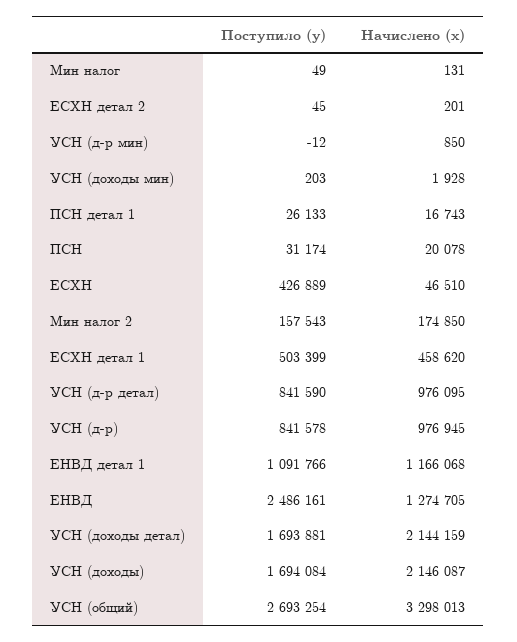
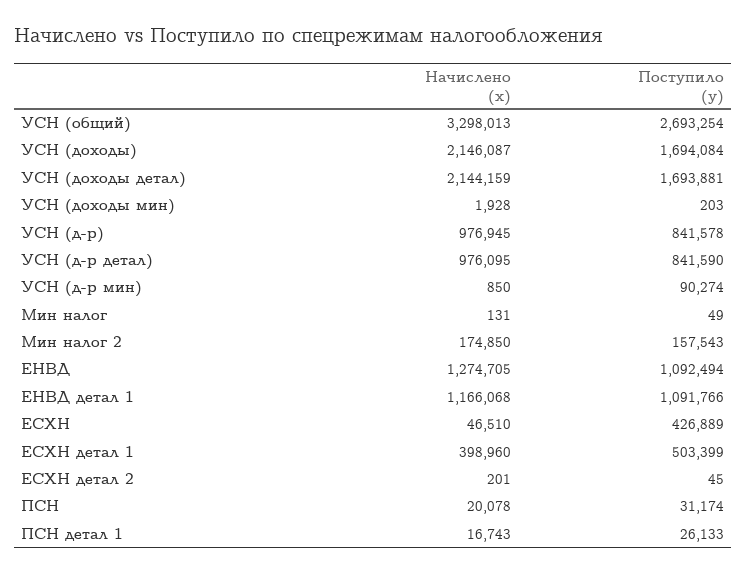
Поступило (y), УСН (д-р мин): -12 -> 90274
Начислено (x), ЕСХН детал 1: 458620 -> 398960
Поступило (y), ЕНВД: 2486161 -> 1092494

